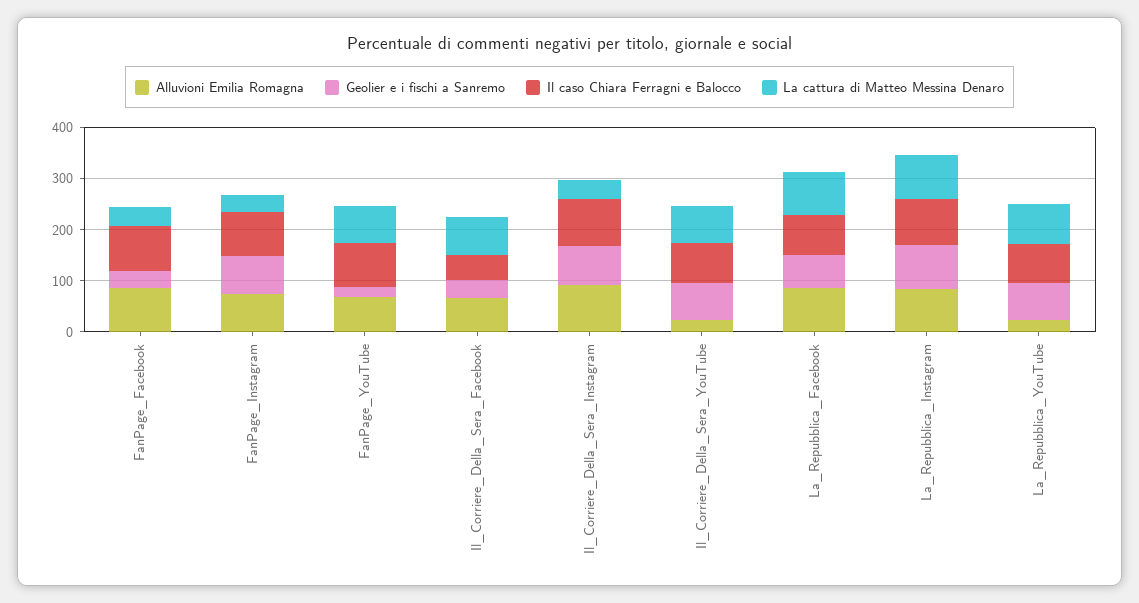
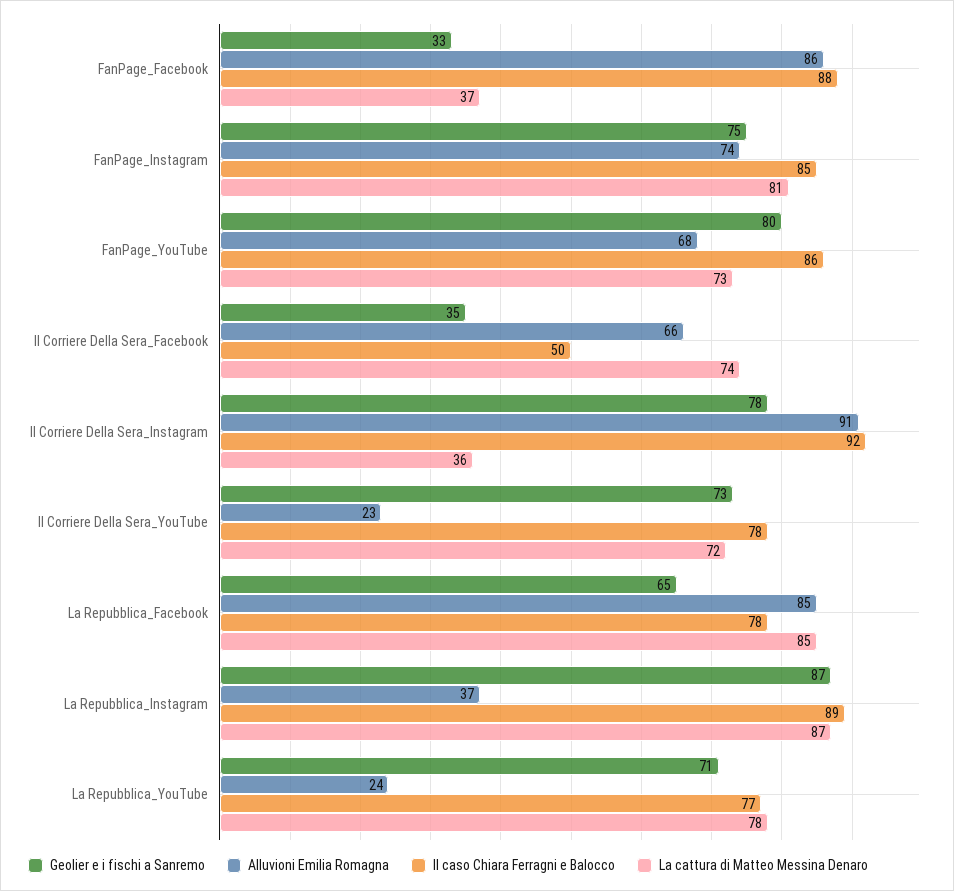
La cattura di Matteo Messina Denaro, FanPage_Instagram: 40 -> 81
Geolier e i fischi a Sanremo, FanPage_YouTube: 20 -> 80
Alluvioni Emilia Romagna, La_Repubblica_Instagram: 80 -> 37

